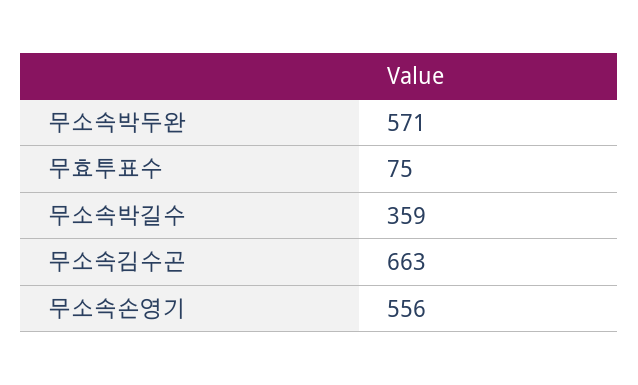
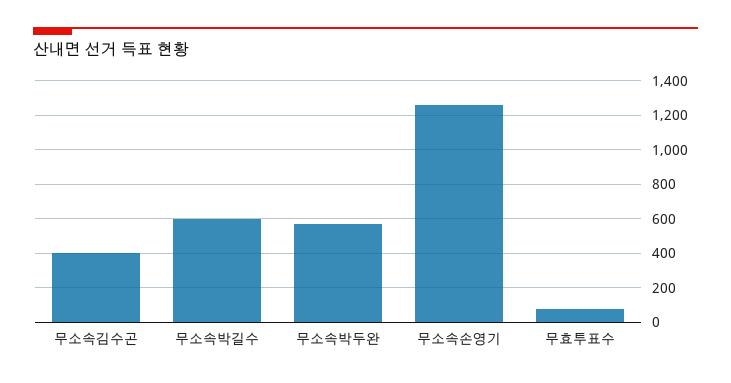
무소속박길수: 359 -> 600
무소속김수곤: 663 -> 400
무소속손영기: 556 -> 1250

